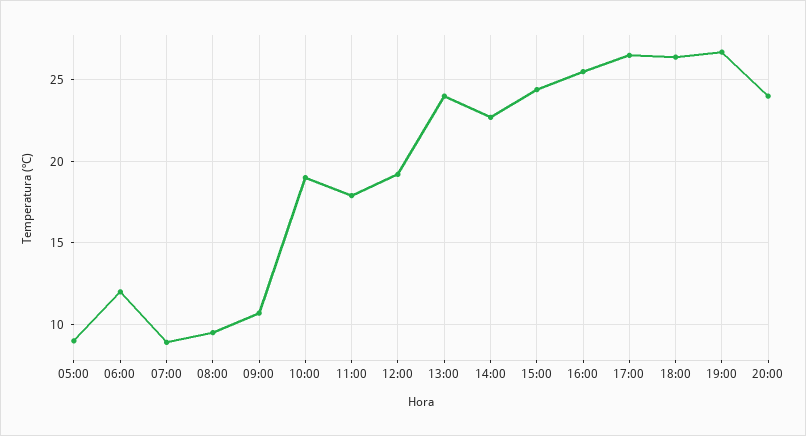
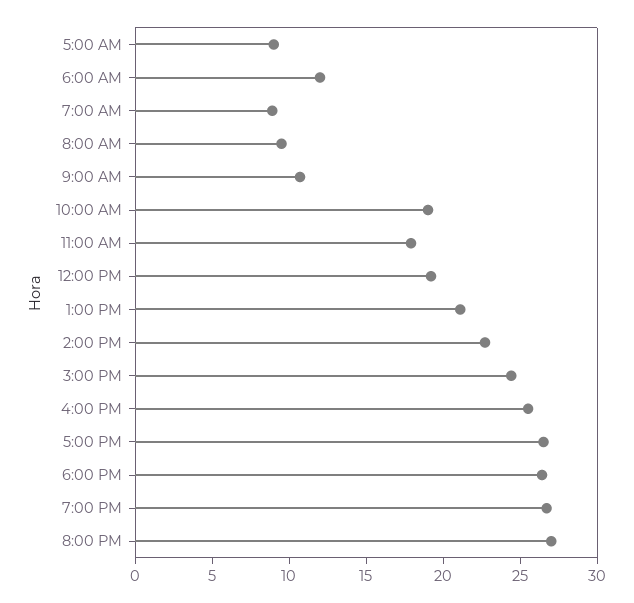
13:00: 24 -> 21
20:00: 24 -> 27

